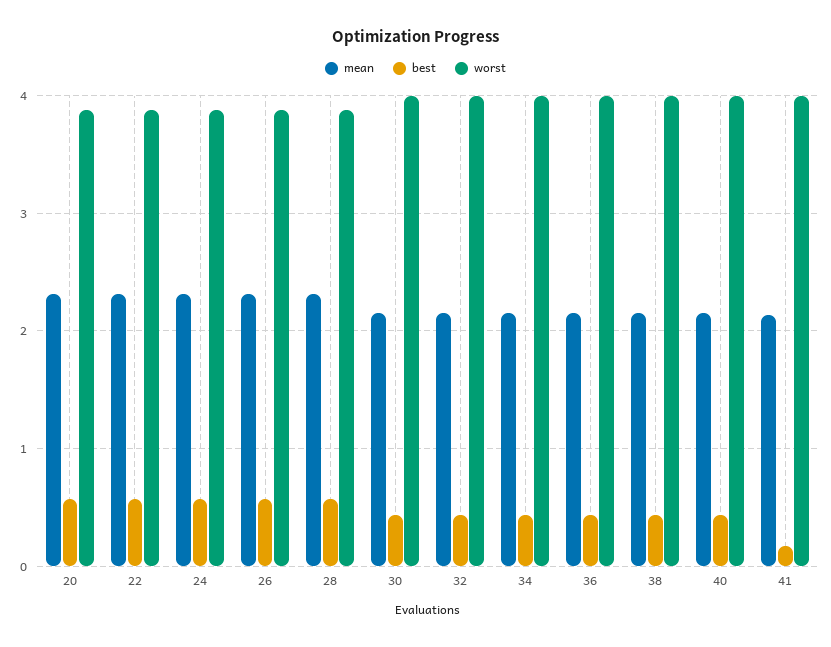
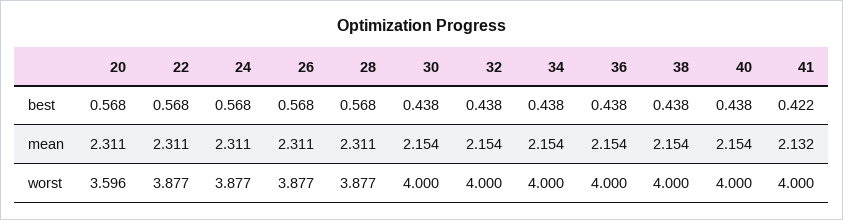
worst, 20: 3.9 -> 3.596
best, 41: 0.2 -> 0.422

